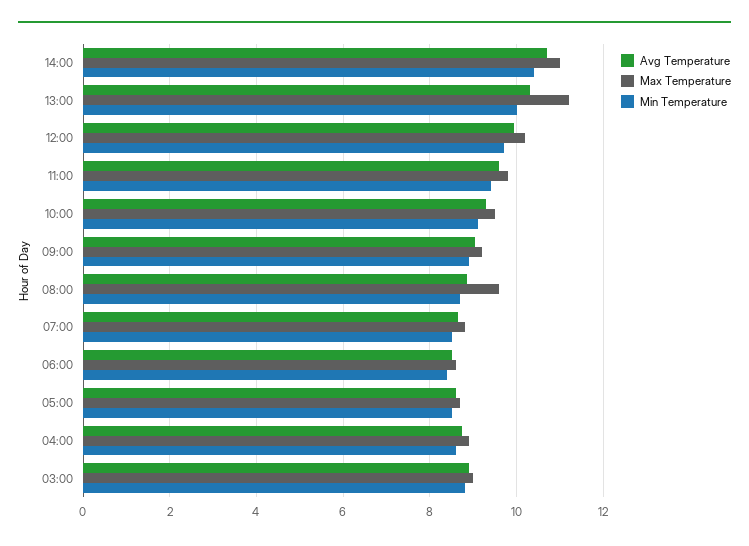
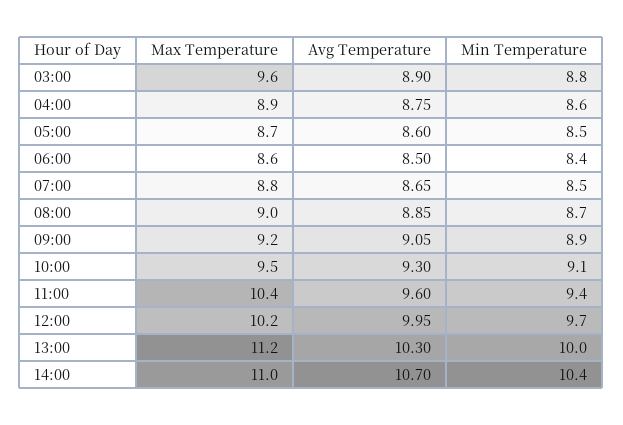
Max Temperature, 11:00: 9.8 -> 10.4
Max Temperature, 08:00: 9.6 -> 9
Max Temperature, 03:00: 9 -> 9.6

